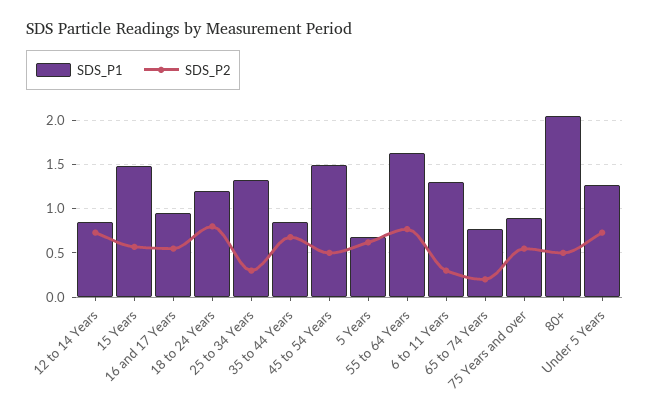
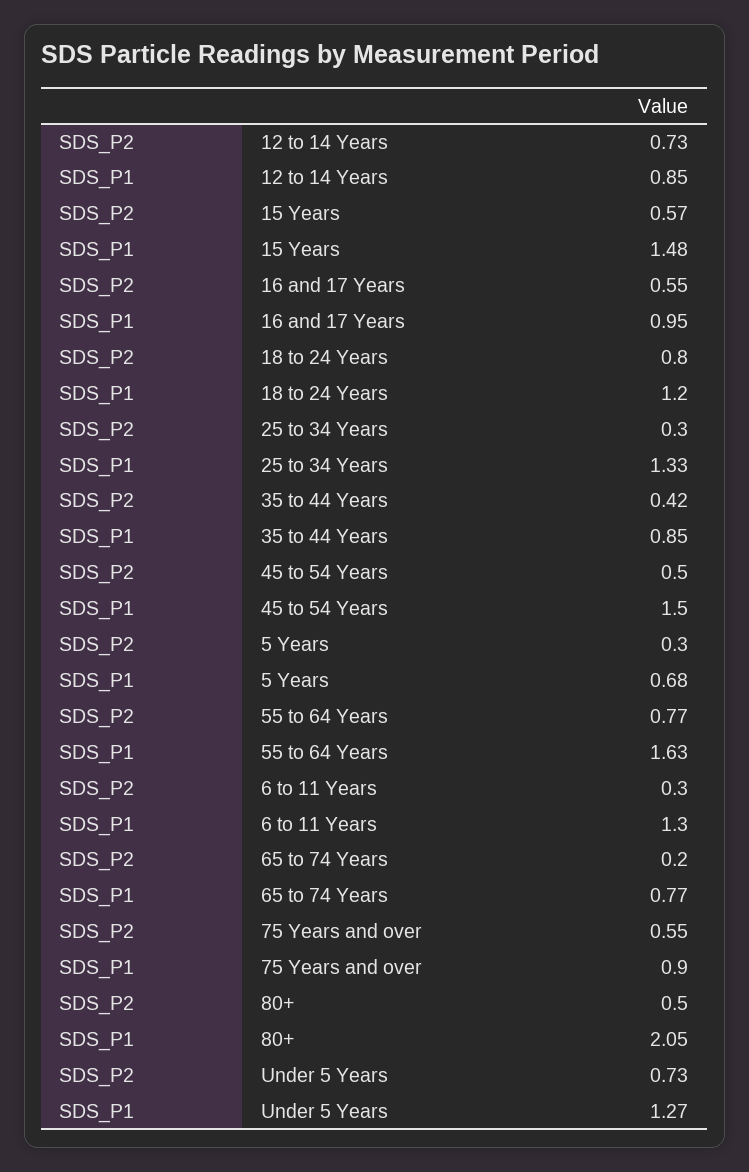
SDS_P2, 35 to 44 Years: 0.7 -> 0.42
SDS_P2, 5 Years: 0.6 -> 0.3

